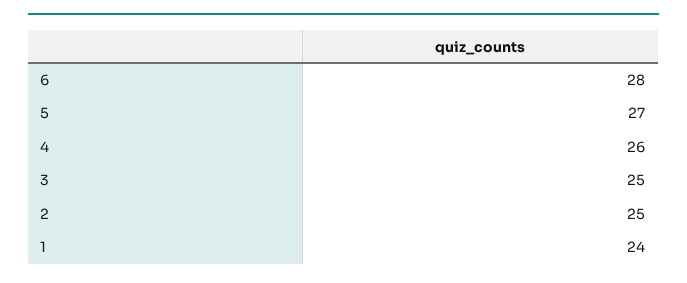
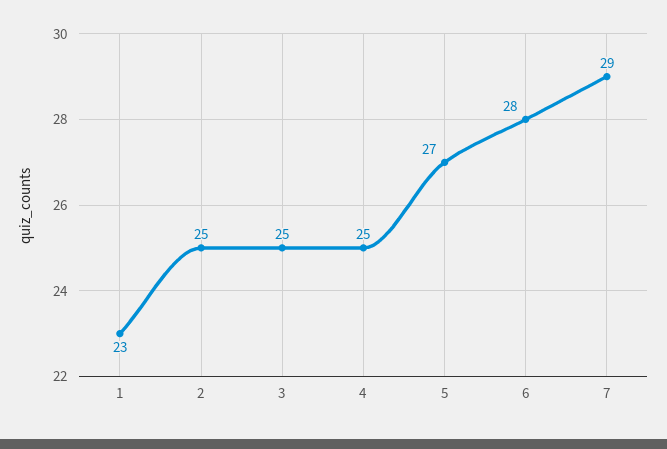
4: 26 -> 25
1: 24 -> 23
7: none -> 29

